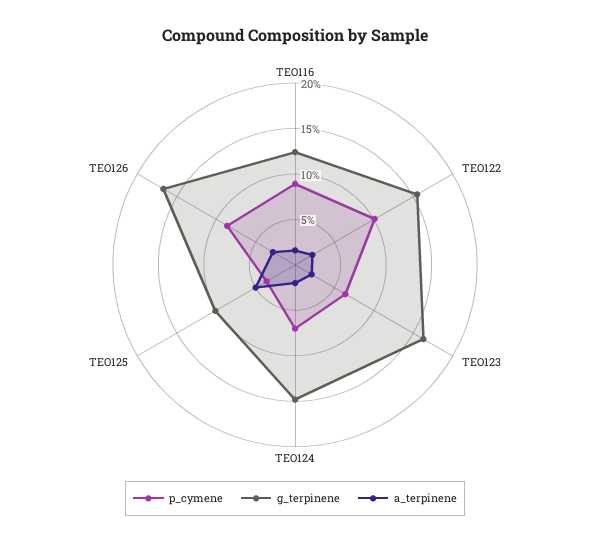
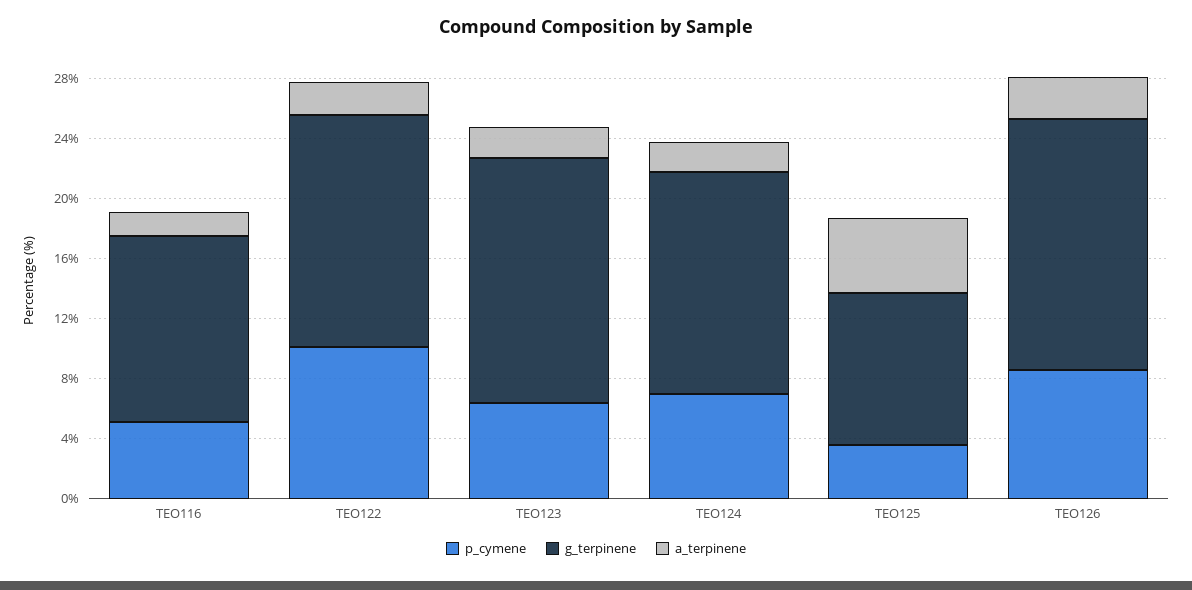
p_cymene, TEO116: 9 -> 5

